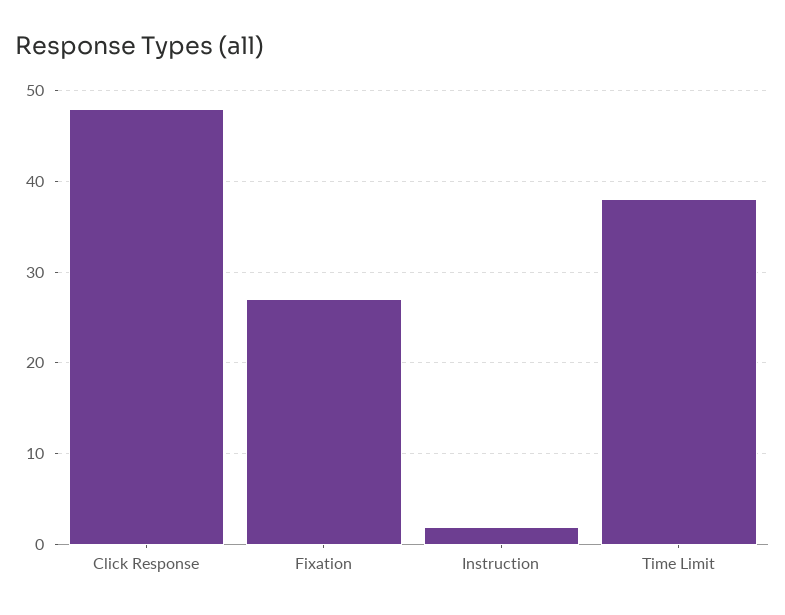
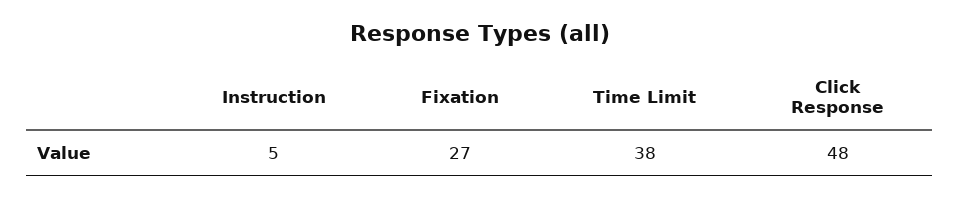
Instruction: 2 -> 5

